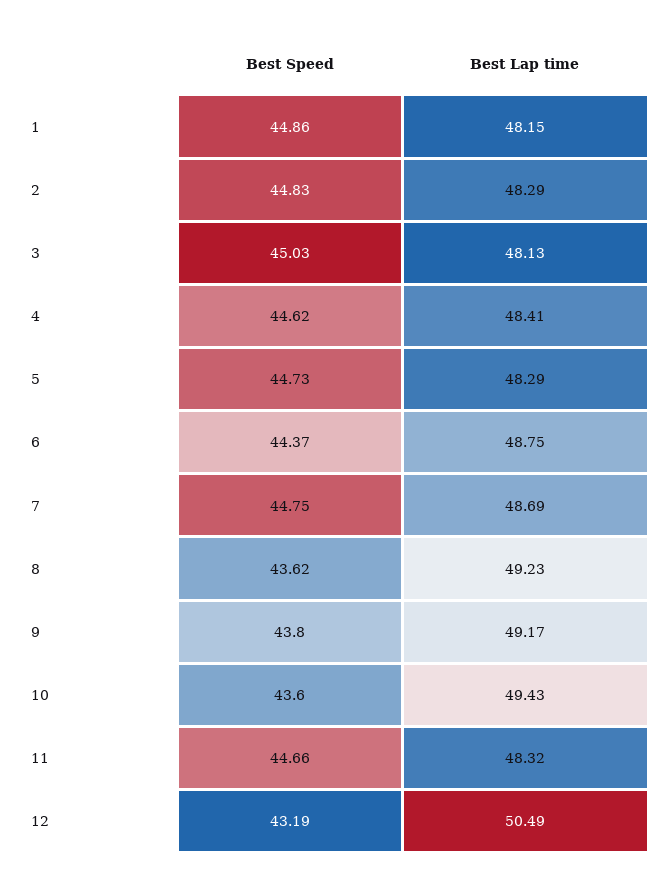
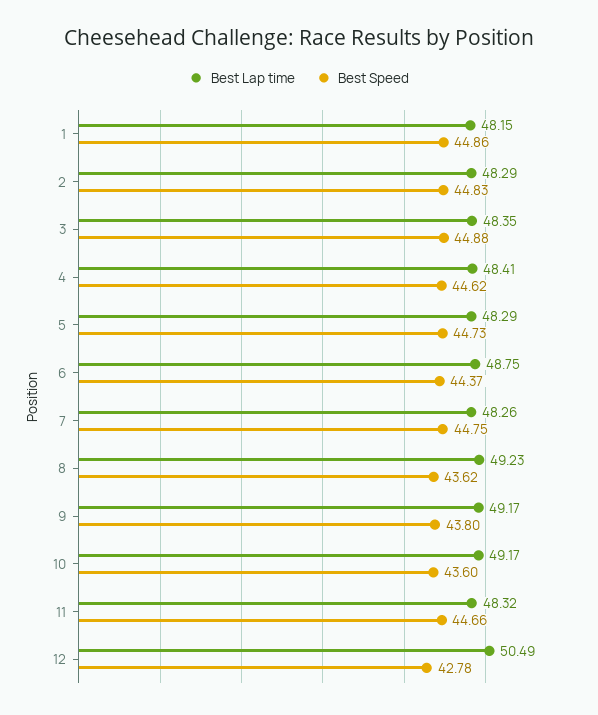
Best Speed, 3: 45.03 -> 44.88
Best Lap time, 3: 48.13 -> 48.35
Best Lap time, 7: 48.69 -> 48.26
Best Lap time, 10: 49.43 -> 49.17
Best Speed, 12: 43.19 -> 42.78

